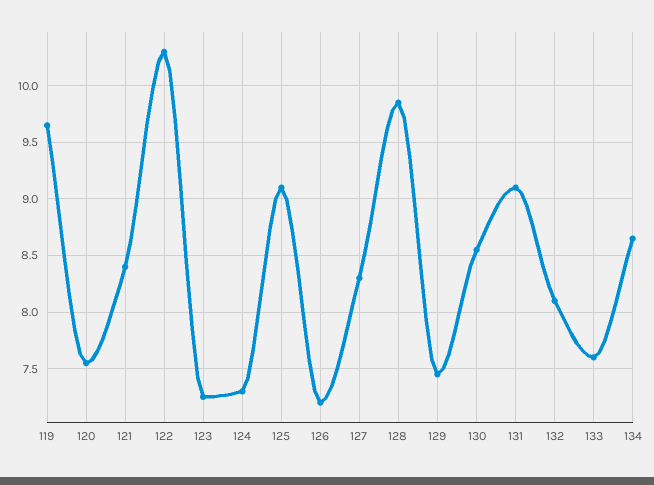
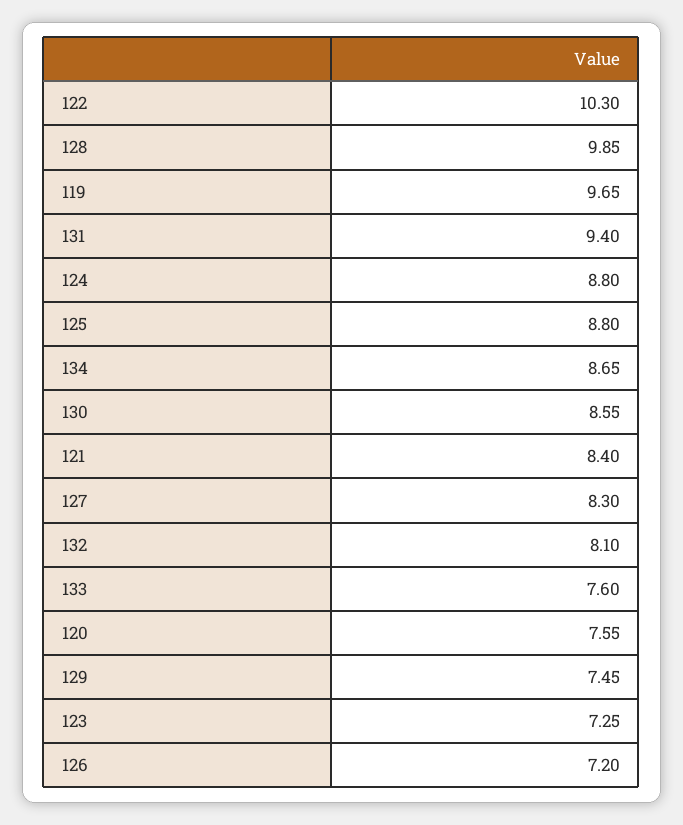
124: 7.3 -> 8.8
125: 9.1 -> 8.8
131: 9.1 -> 9.4

